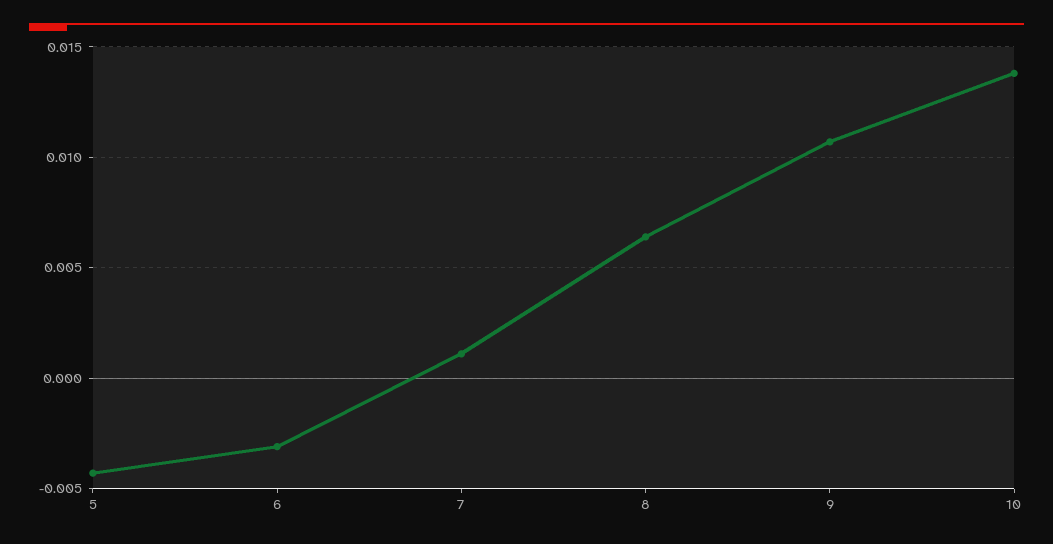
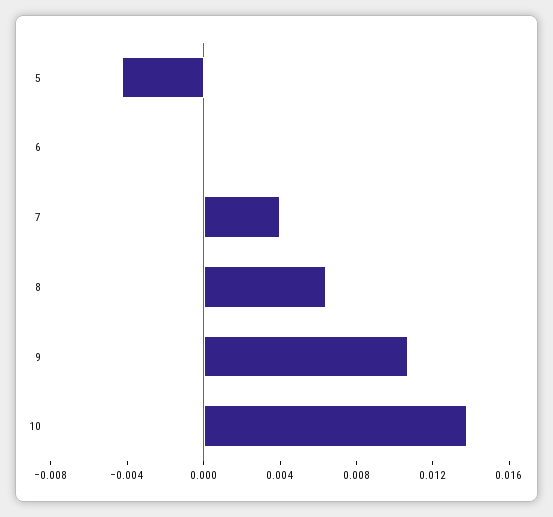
6: -0.003 -> 0
7: 0.001 -> 0.004

